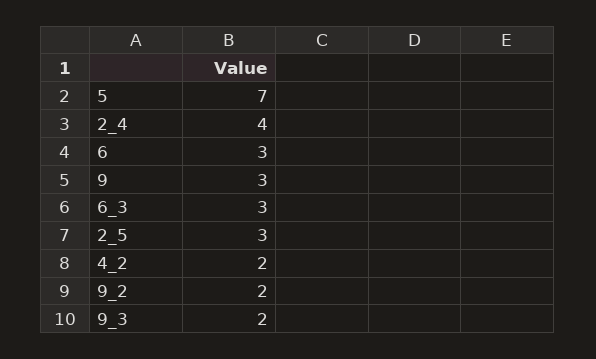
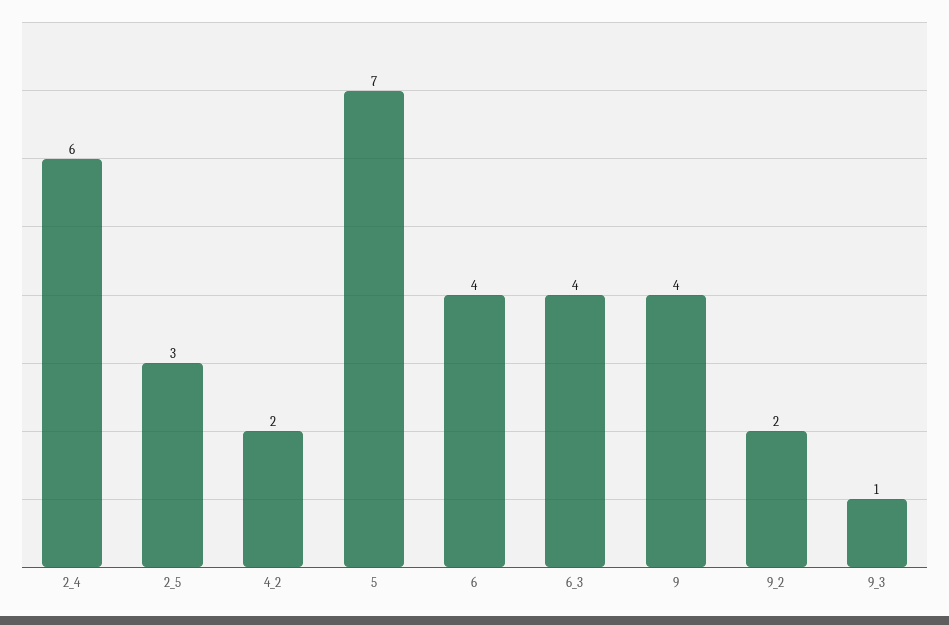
2_4: 4 -> 6
6: 3 -> 4
9: 3 -> 4
6_3: 3 -> 4
9_3: 2 -> 1

